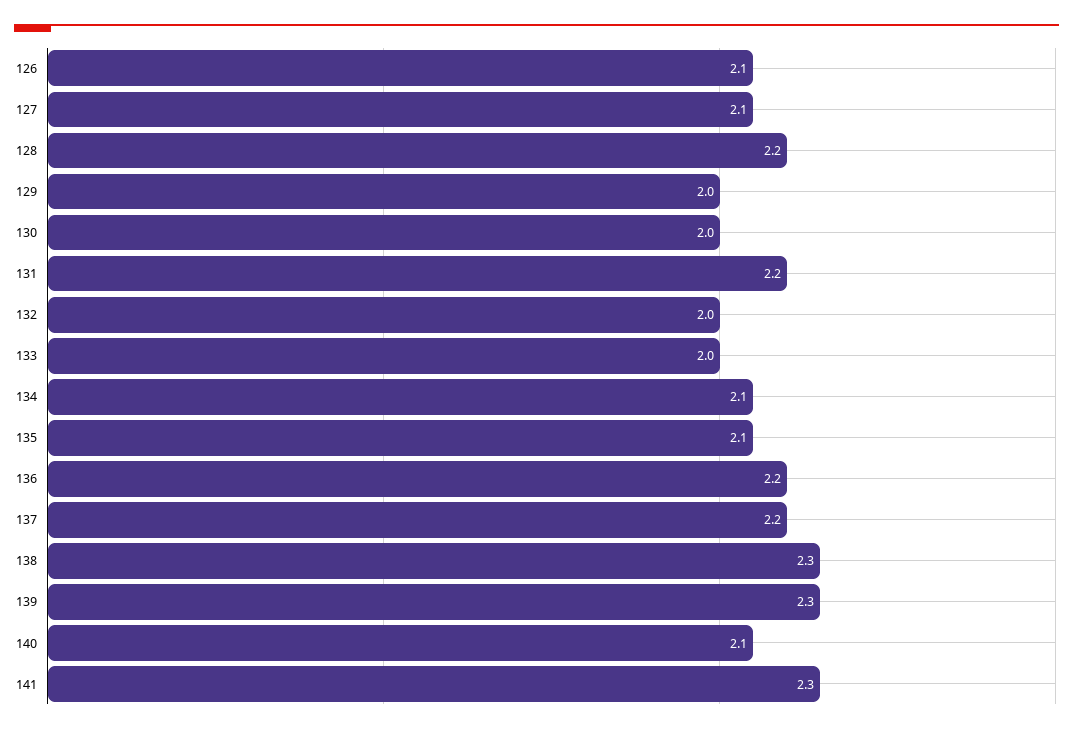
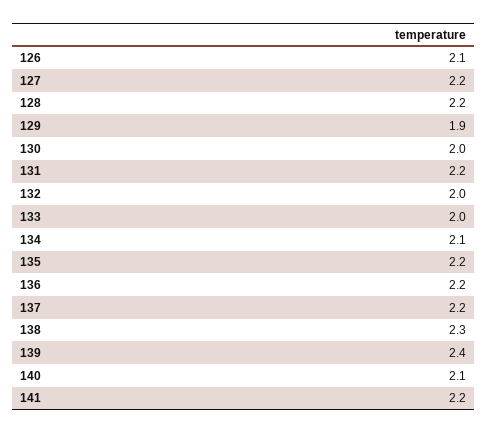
127: 2.1 -> 2.2
129: 2 -> 1.9
135: 2.1 -> 2.2
139: 2.3 -> 2.4
141: 2.3 -> 2.2

